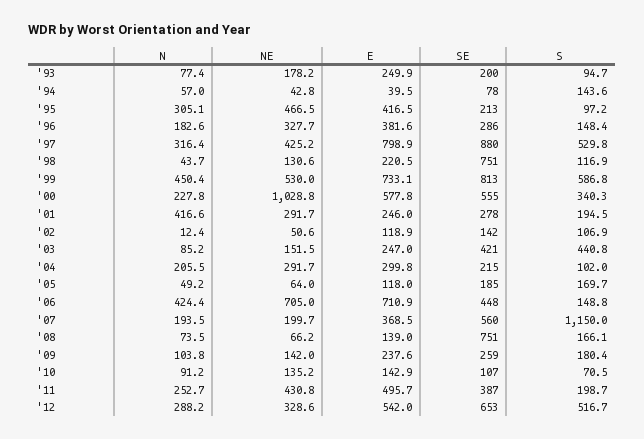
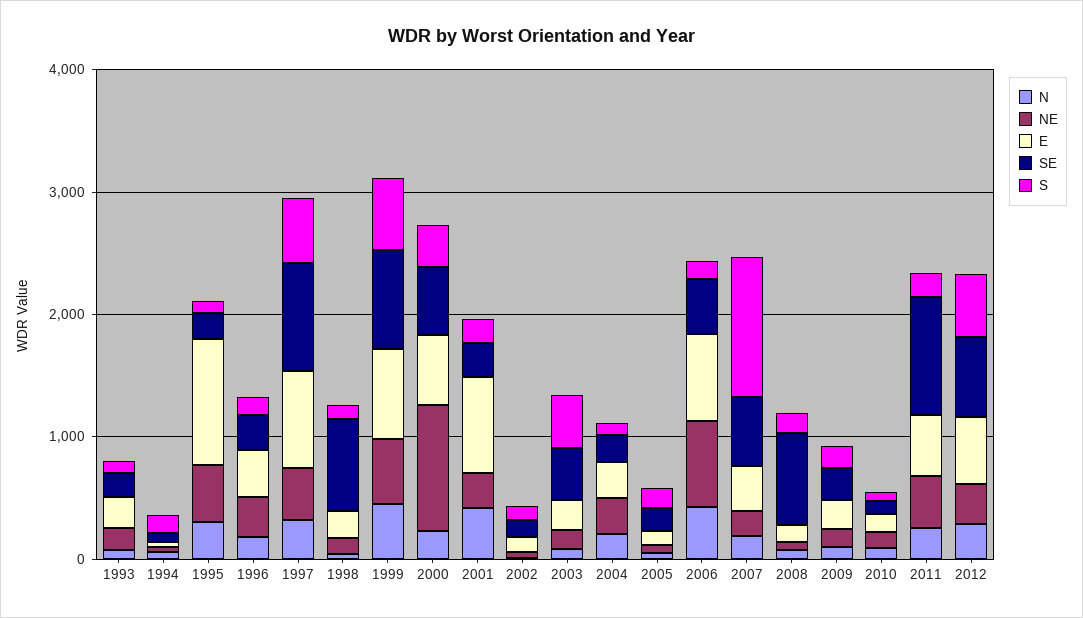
E, '95: 416.5 -> 1000
E, '01: 246 -> 800
SE, '11: 387 -> 1000

